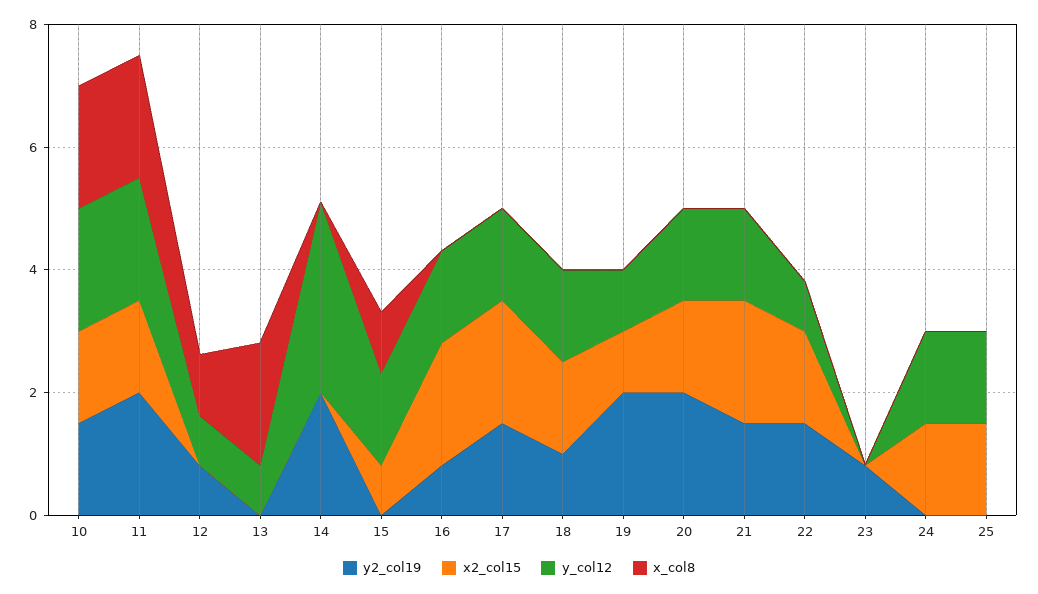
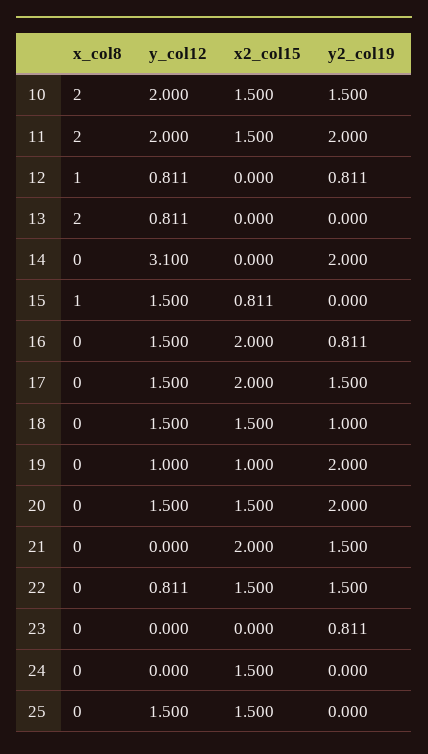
y_col12, 21: 1.5 -> 0
y_col12, 24: 1.5 -> 0

